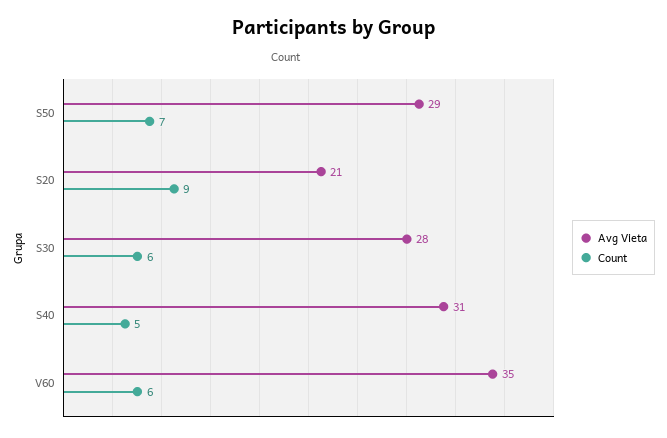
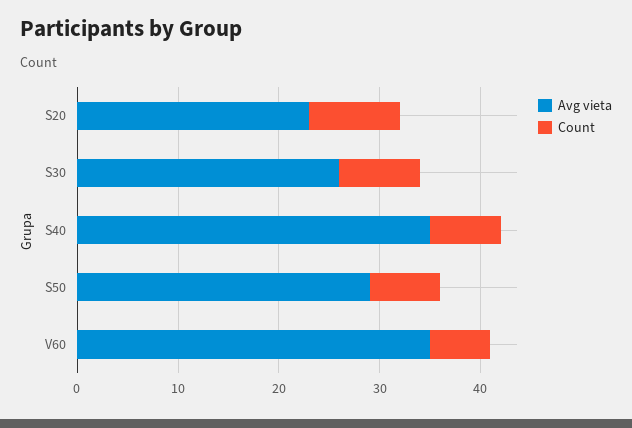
Avg Vieta, S20: 21 -> 23
Avg Vieta, S30: 28 -> 26
Count, S30: 6 -> 8
Avg Vieta, S40: 31 -> 35
Count, S40: 5 -> 7

